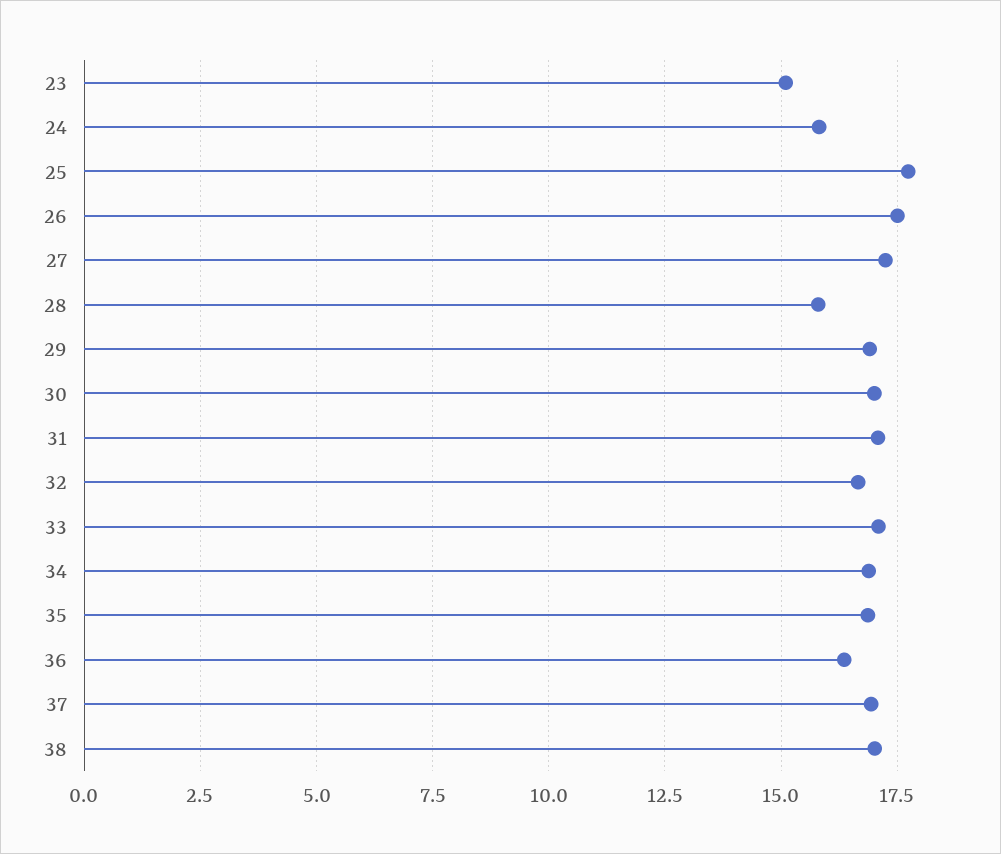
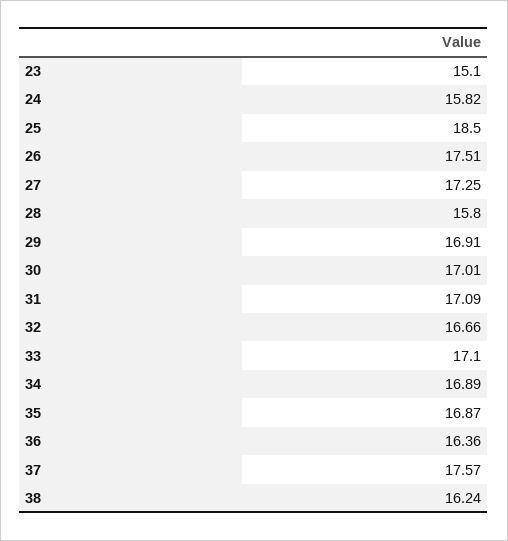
25: 17.75 -> 18.5
37: 17 -> 17.57
38: 17 -> 16.24

